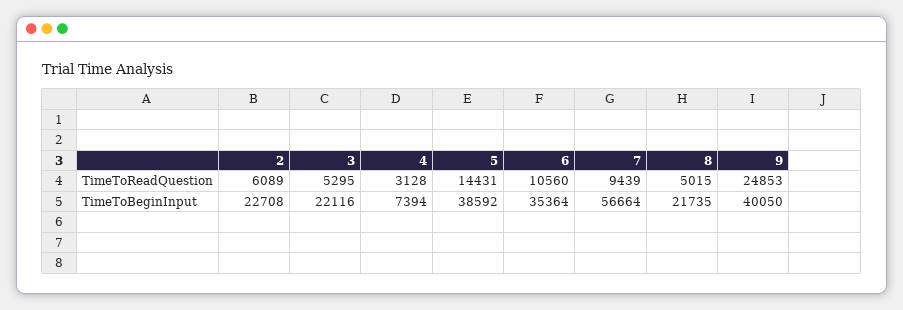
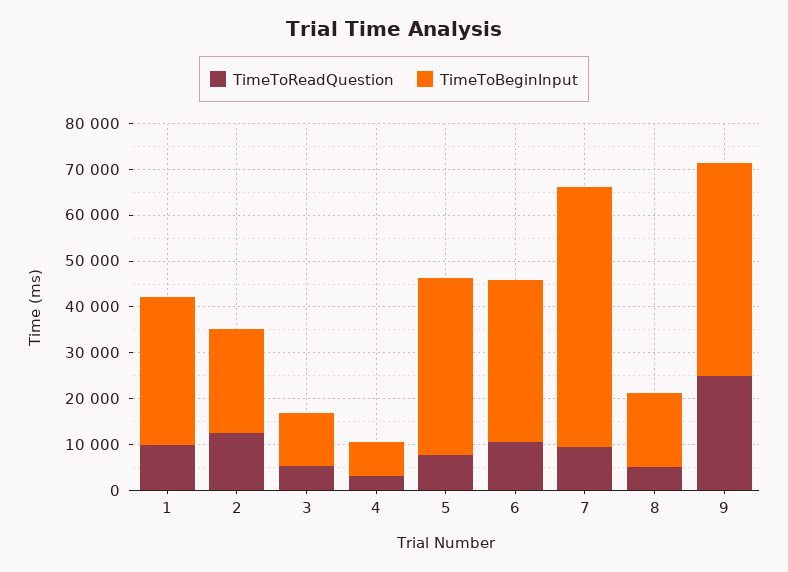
TimeToReadQuestion, 2: 6089 -> 12000
TimeToReadQuestion, 5: 14431 -> 8000
TimeToBeginInput, 3: 22116 -> 12000
TimeToBeginInput, 8: 21735 -> 16000
TimeToBeginInput, 9: 40050 -> 46000
TimeToReadQuestion, 1: none -> 10000
TimeToBeginInput, 1: none -> 32000

